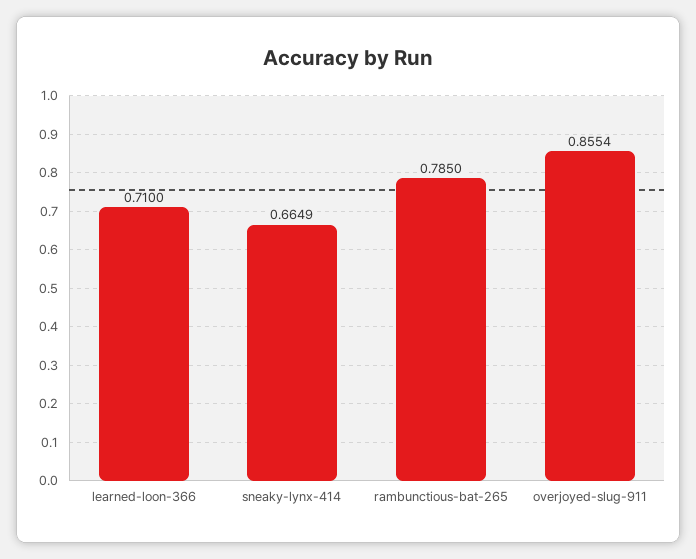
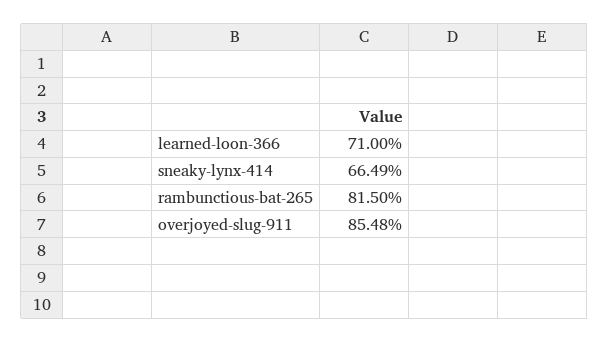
rambunctious-bat-265: 0.785 -> 0.815
overjoyed-slug-911: 0.8554 -> 0.8548

